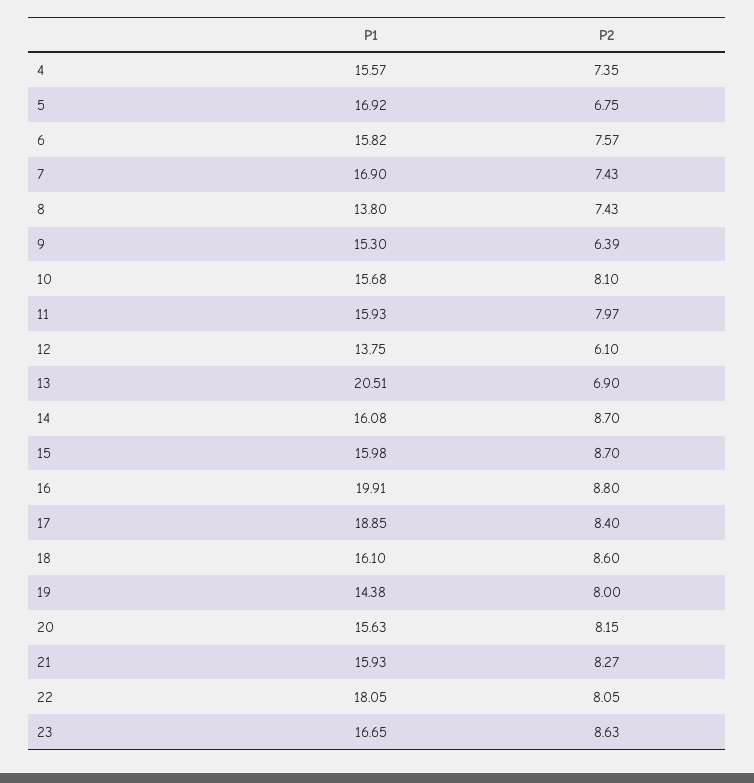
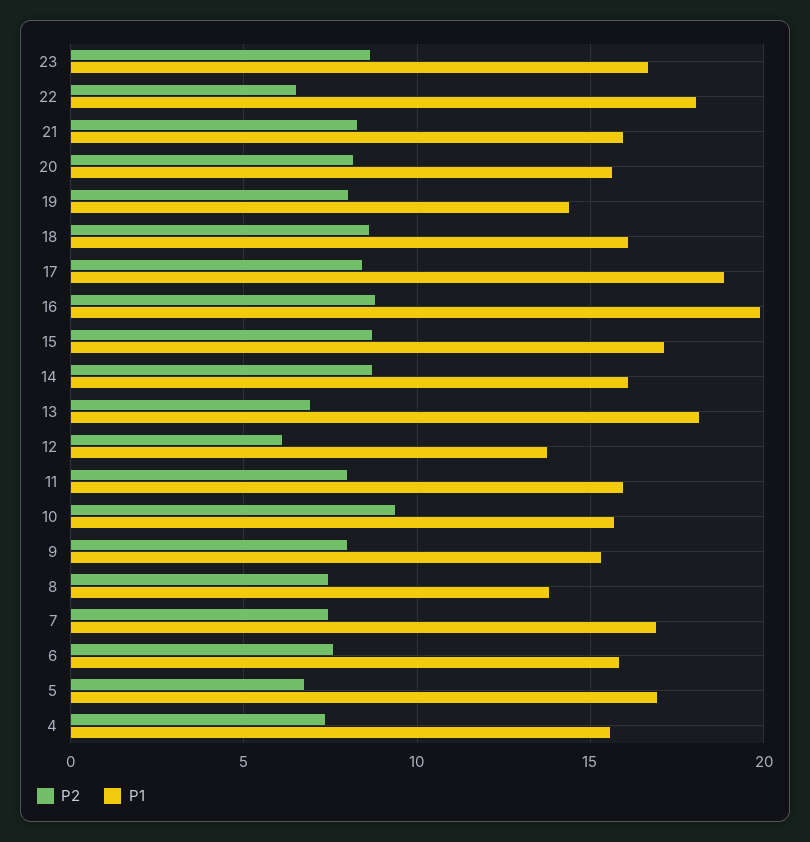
P2, 9: 6.39 -> 8
P2, 10: 8.1 -> 9.5
P1, 13: 20.51 -> 18
P1, 15: 15.98 -> 17
P2, 22: 8.05 -> 6.5

